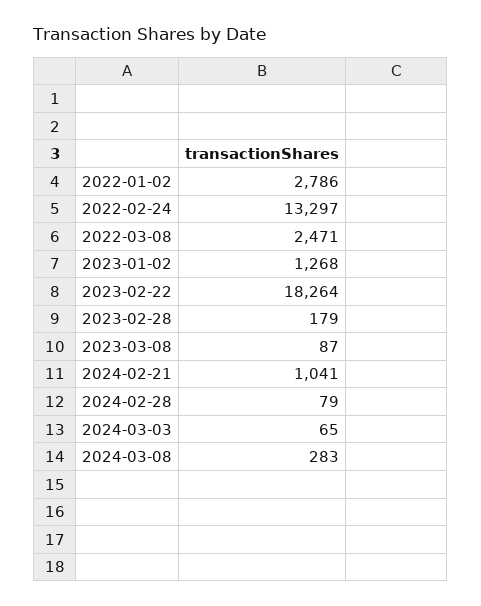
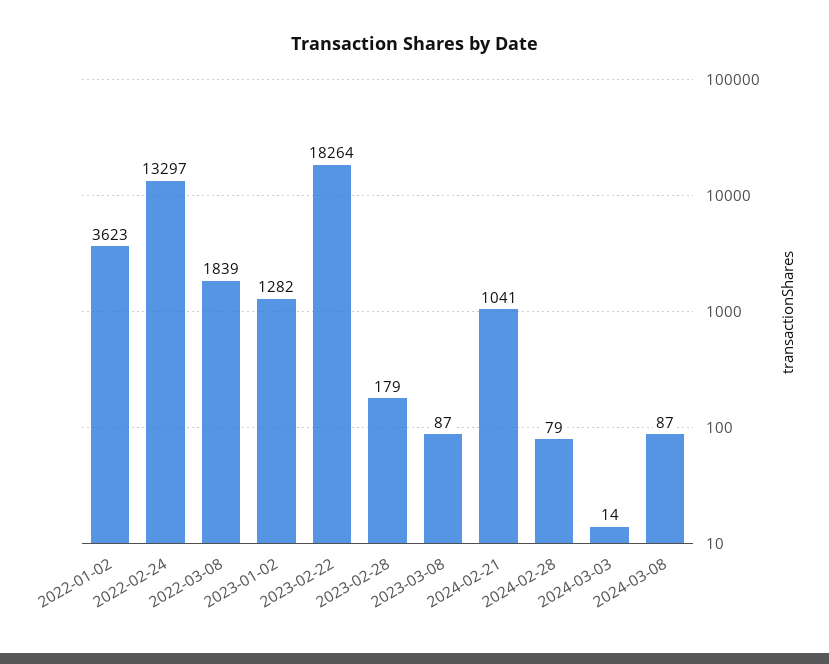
2022-01-02: 2786 -> 3623
2022-03-08: 2471 -> 1839
2023-01-02: 1268 -> 1282
2024-03-03: 65 -> 14
2024-03-08: 283 -> 87

